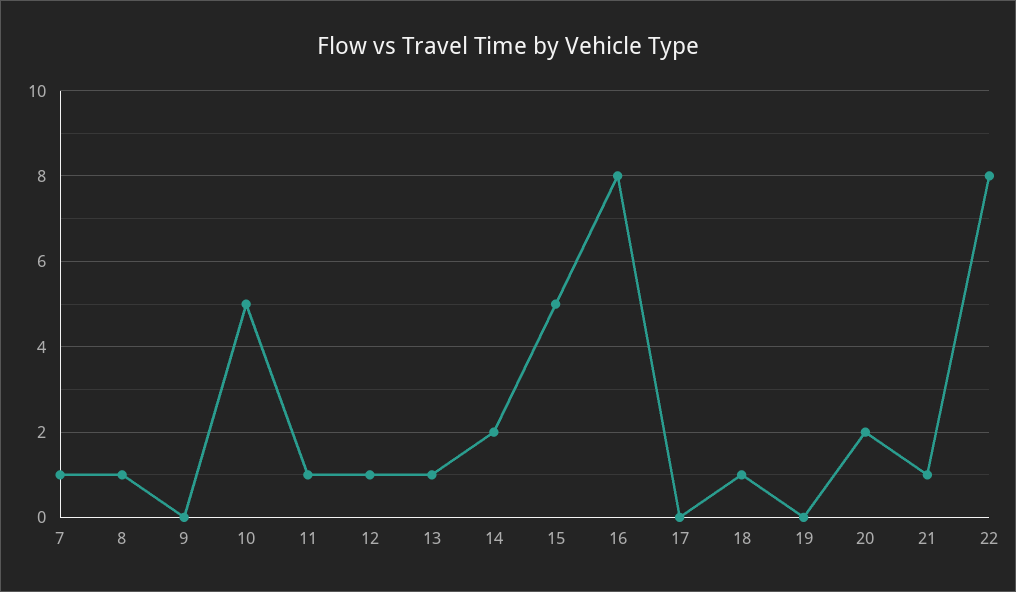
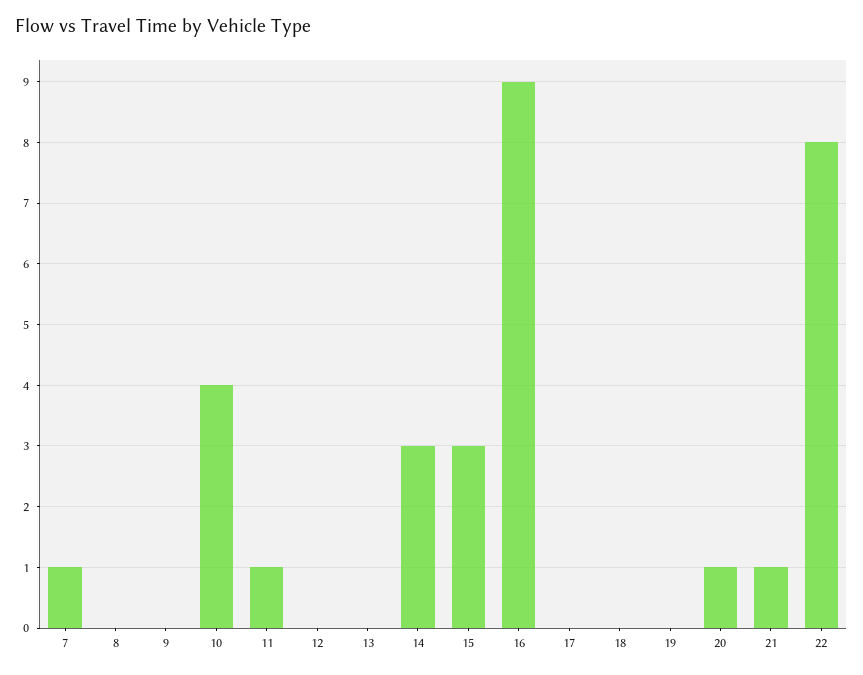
8: 1 -> 0
10: 5 -> 4
12: 1 -> 0
13: 1 -> 0
14: 2 -> 3
15: 5 -> 3
16: 8 -> 9
18: 1 -> 0
20: 2 -> 1

